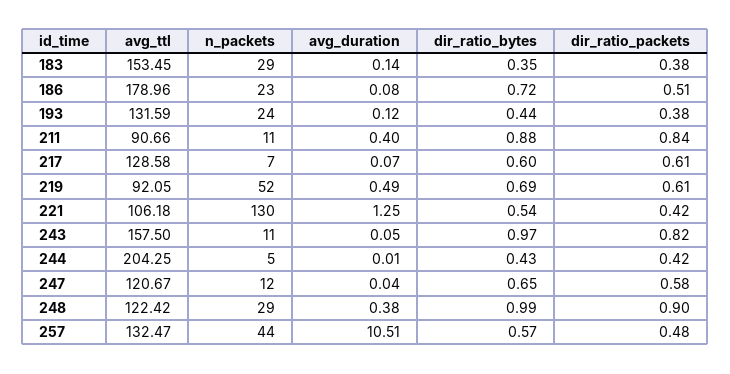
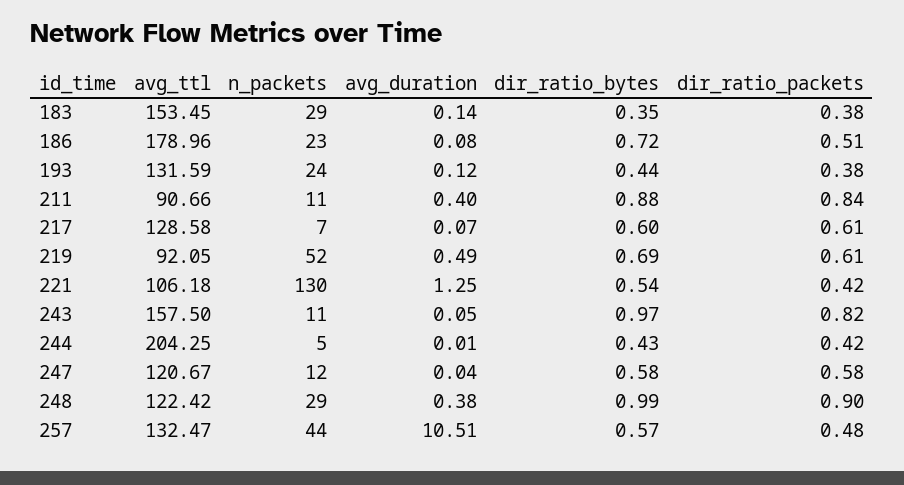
dir_ratio_bytes, 247: 0.65 -> 0.58

